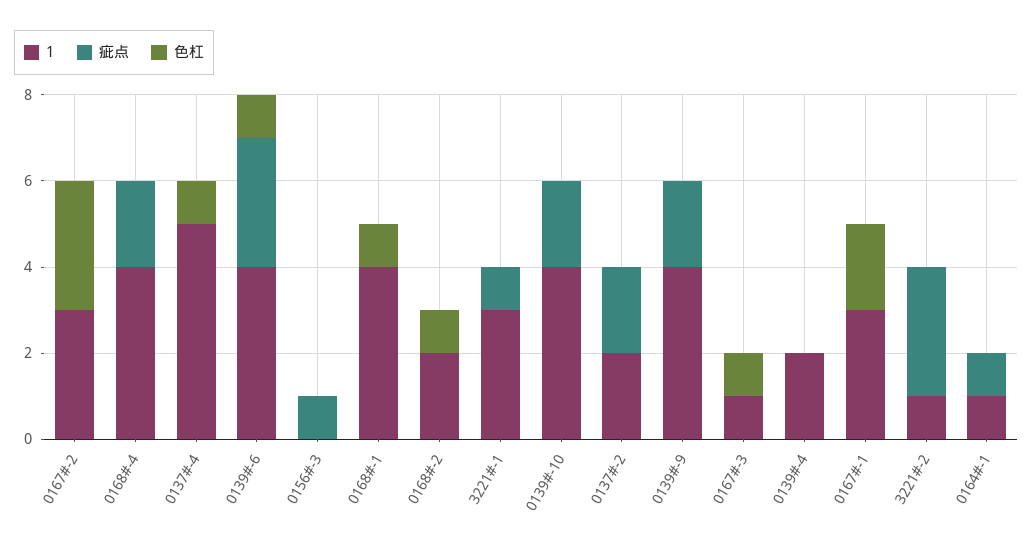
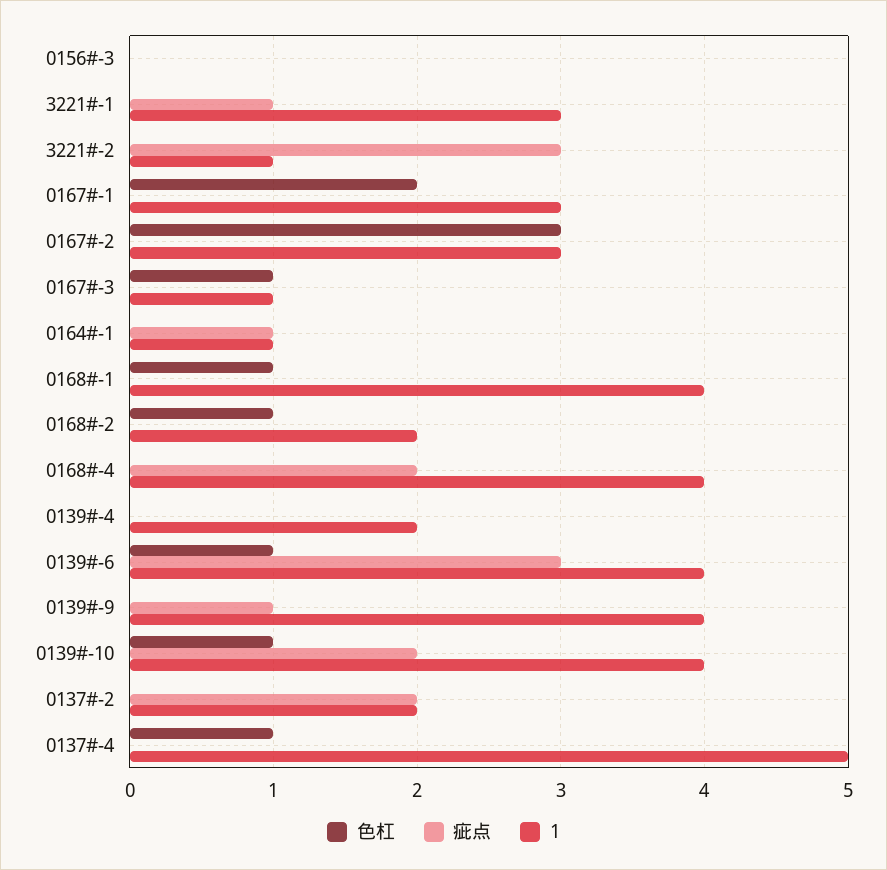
疵点, 0156#-3: 1 -> 0
色杠, 0139#-10: 0 -> 1
疵点, 0139#-9: 2 -> 1

